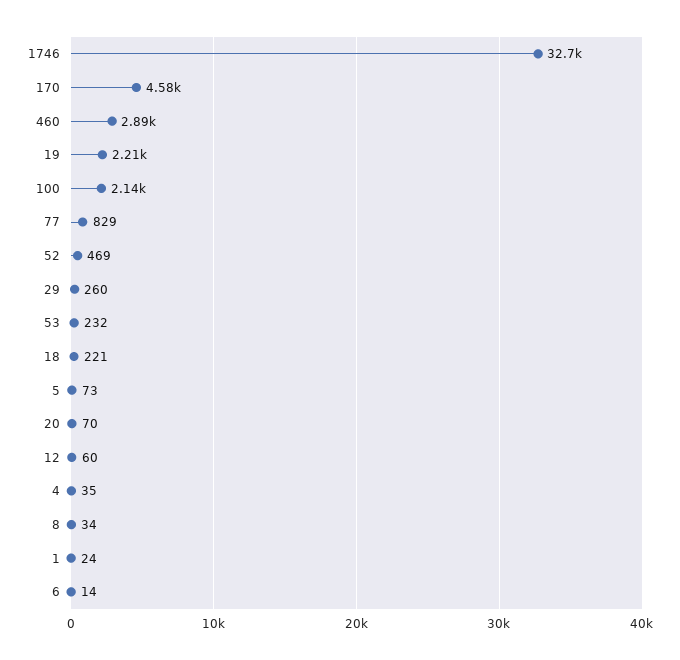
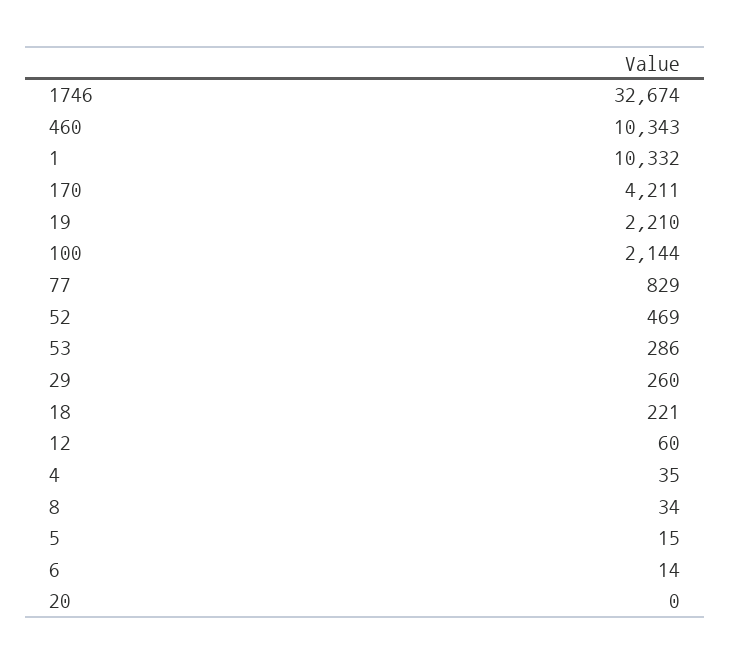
170: 4580 -> 4211
460: 2890 -> 10343
53: 232 -> 286
5: 73 -> 15
20: 70 -> 0
1: 24 -> 10332

